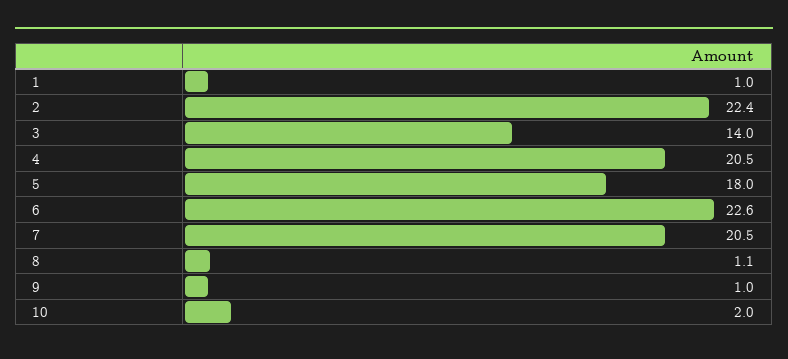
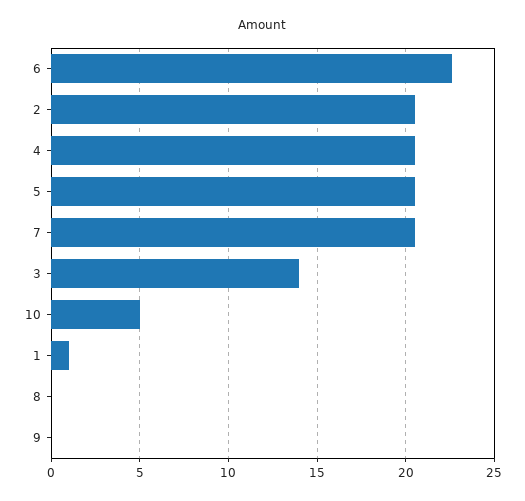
2: 22.4 -> 20.5
5: 18 -> 20.5
8: 1.1 -> 0
9: 1 -> 0
10: 2 -> 5

